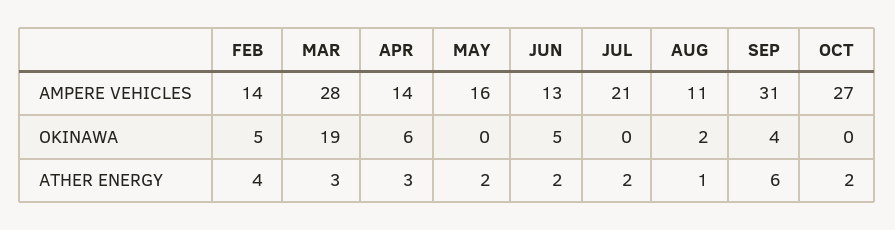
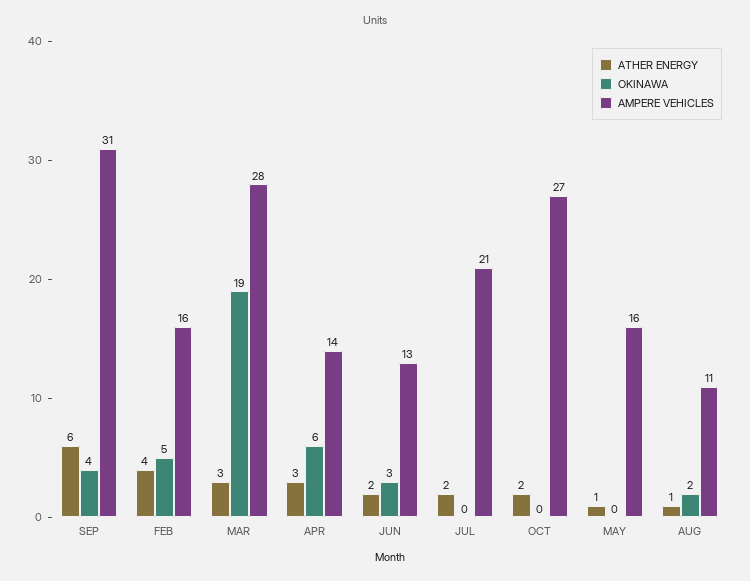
AMPERE VEHICLES, FEB: 14 -> 16
OKINAWA, JUN: 5 -> 3
ATHER ENERGY, MAY: 2 -> 1

